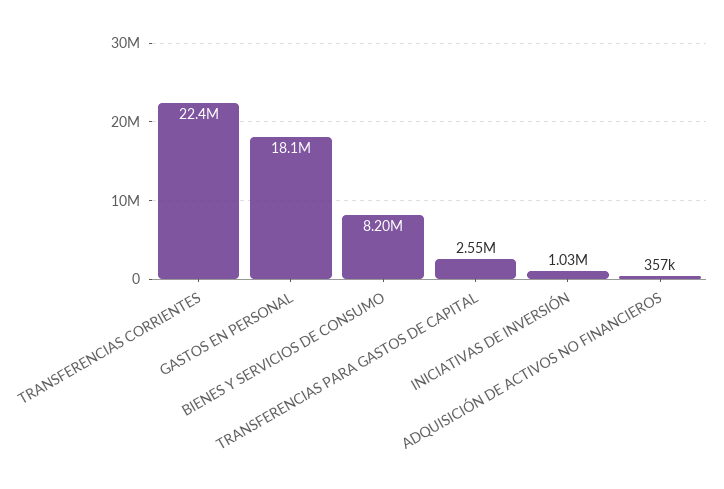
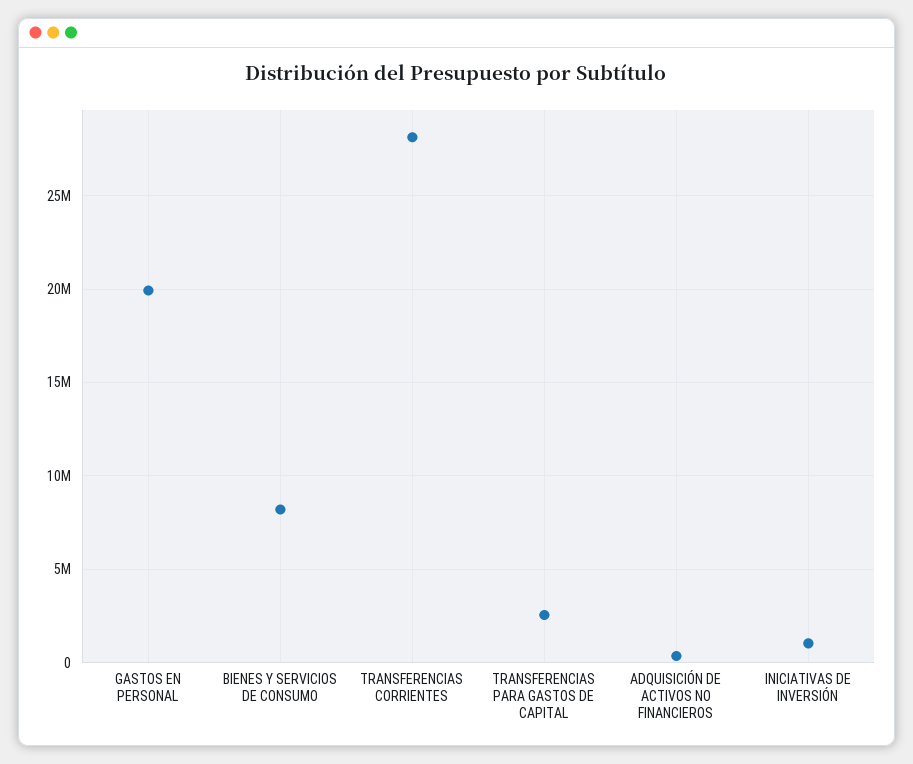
TRANSFERENCIAS CORRIENTES: 22400000 -> 28000000
GASTOS EN PERSONAL: 18100000 -> 20000000

